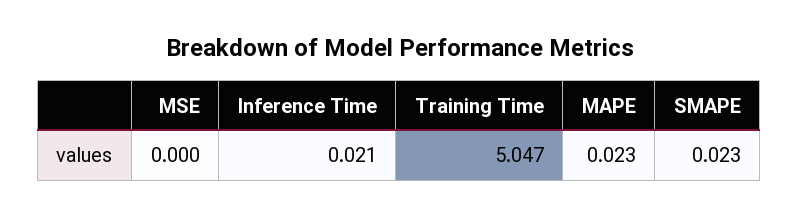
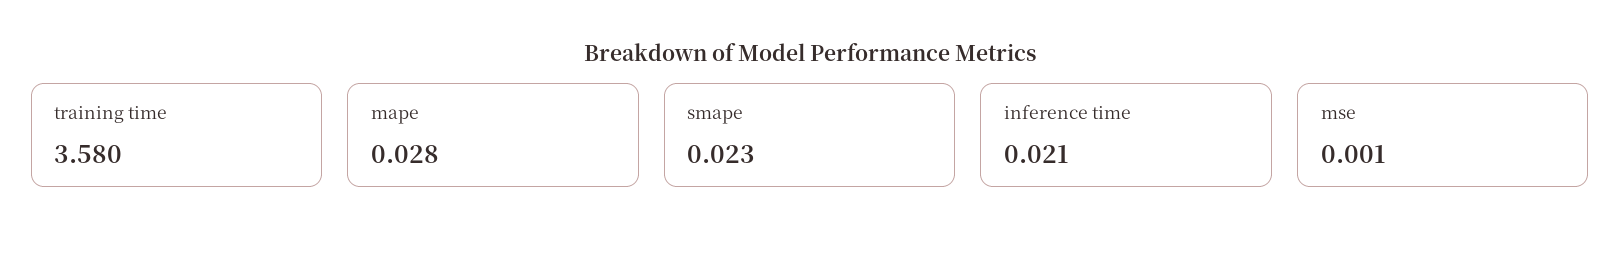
MSE: 0 -> 0.001
Training Time: 5.047 -> 3.58
MAPE: 0.023 -> 0.028

